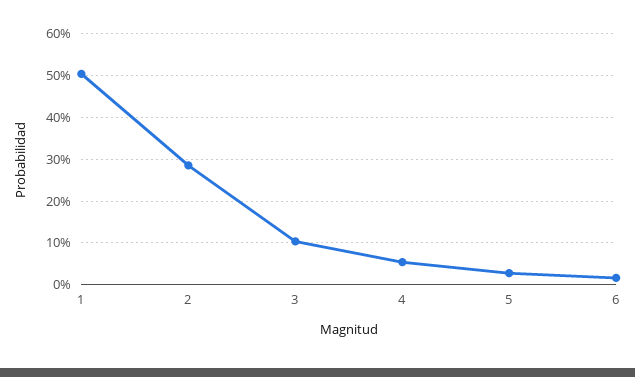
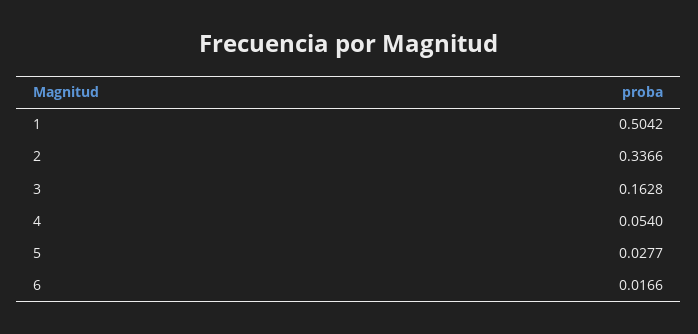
2: 0.28 -> 0.3366
3: 0.1 -> 0.1628

